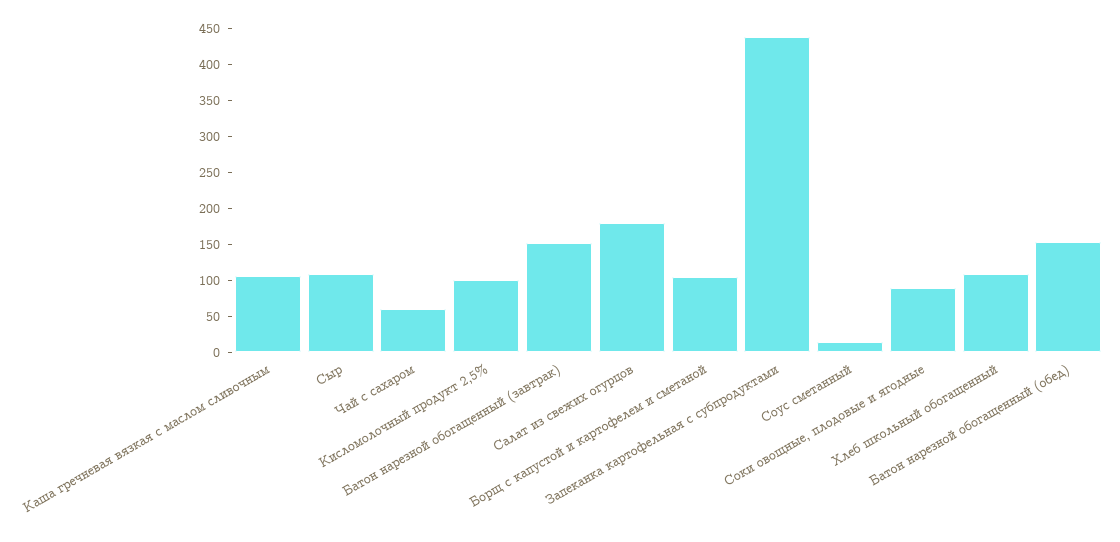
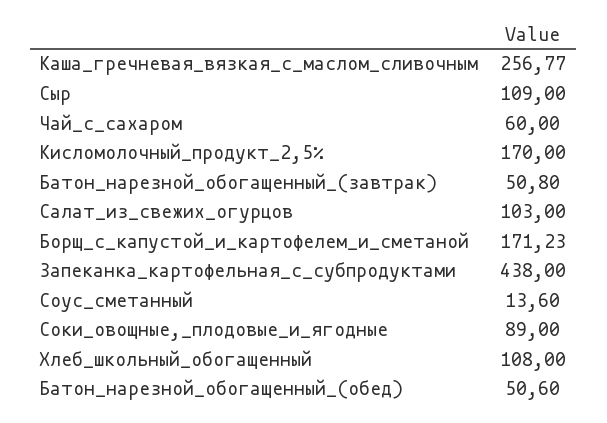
Каша гречневая вязкая с маслом сливочным: 100 -> 256.77
Кисломолочный продукт 2,5%: 100 -> 170
Батон нарезной обогащенный (завтрак): 150 -> 50.8
Салат из свежих огурцов: 175 -> 103
Борщ с капустой и картофелем и сметаной: 100 -> 171.23
Батон нарезной обогащенный (обед): 150 -> 50.6

